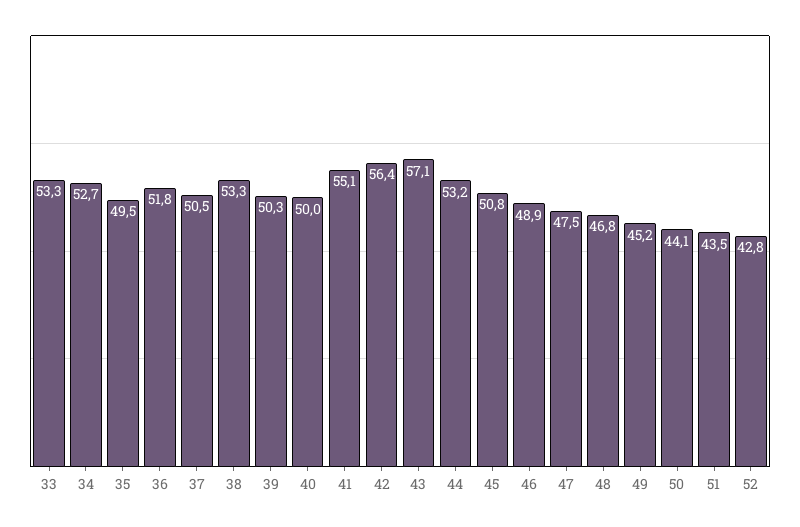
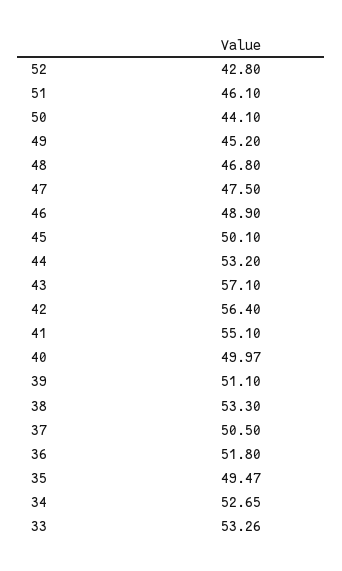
39: 50.3 -> 51.1
45: 50.8 -> 50.1
51: 43.5 -> 46.1

